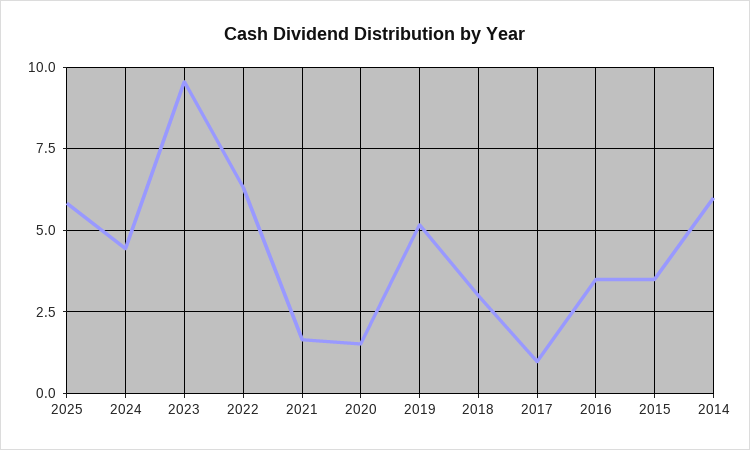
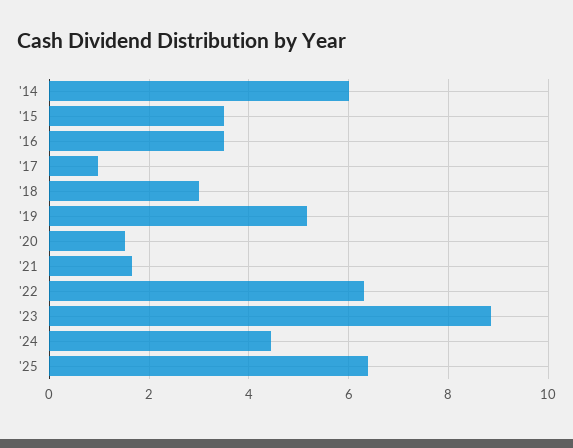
2025: 5.75 -> 6.4
2023: 9.5 -> 8.8

